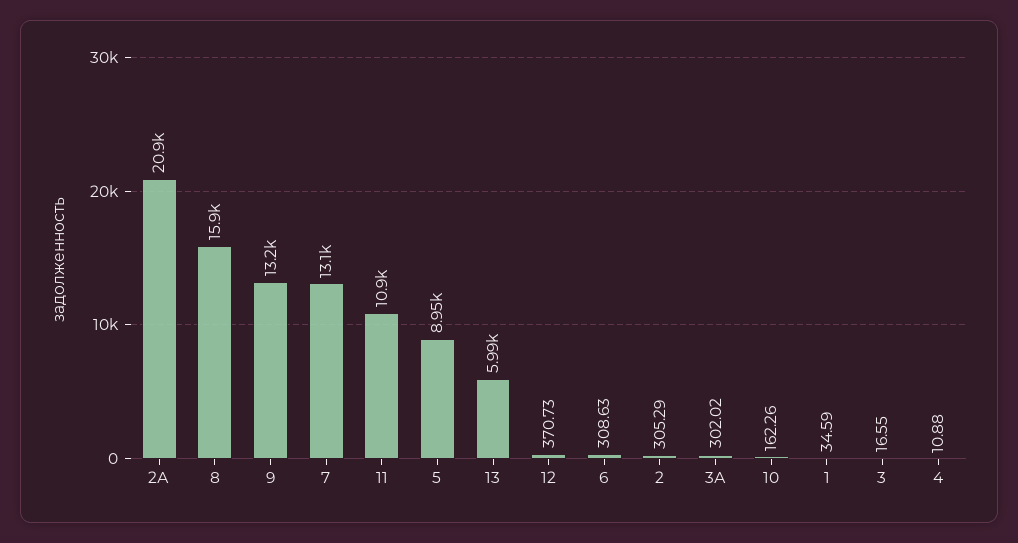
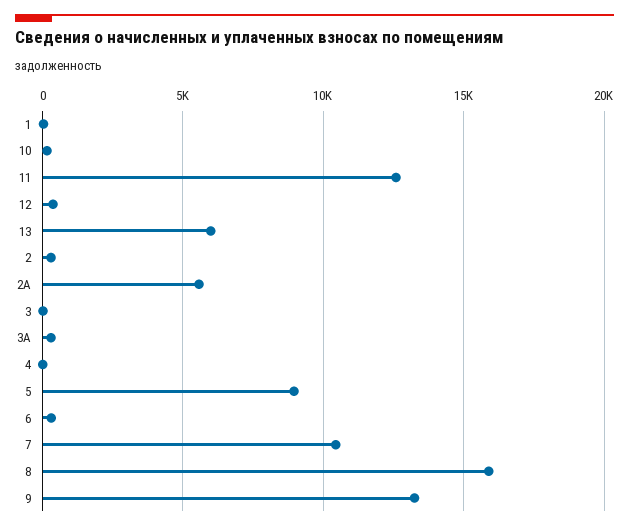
2А: 20900 -> 5500
7: 13100 -> 10500
11: 10900 -> 12500

